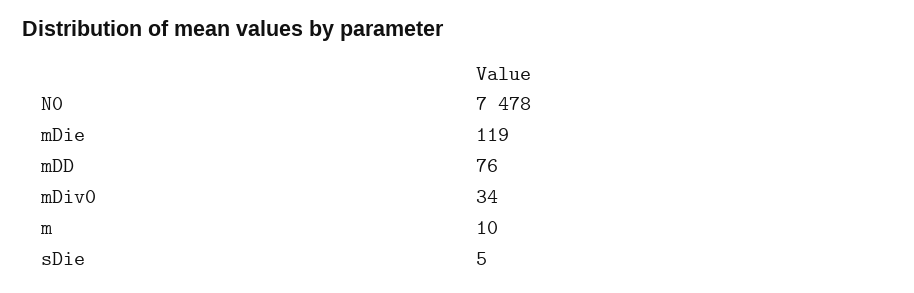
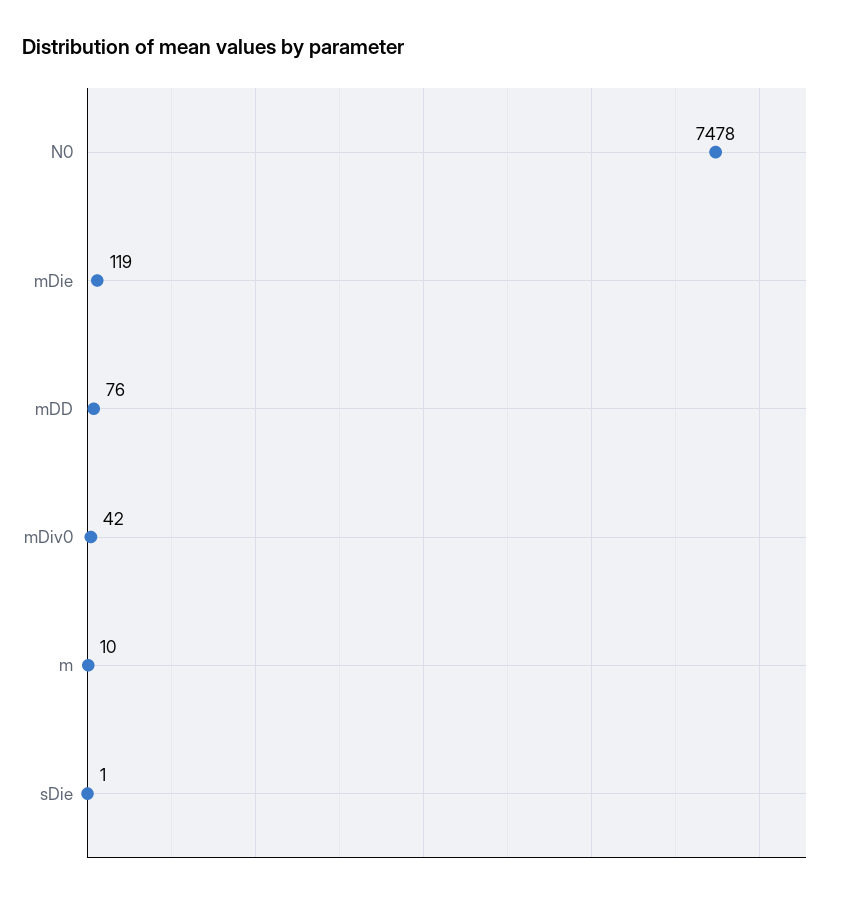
mDiv0: 34 -> 42
sDie: 5 -> 1

